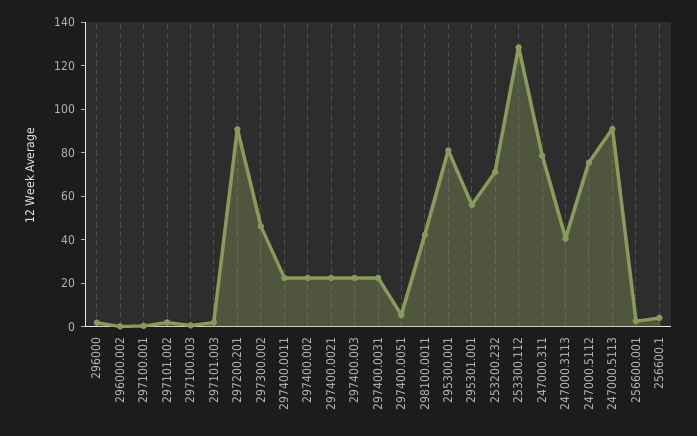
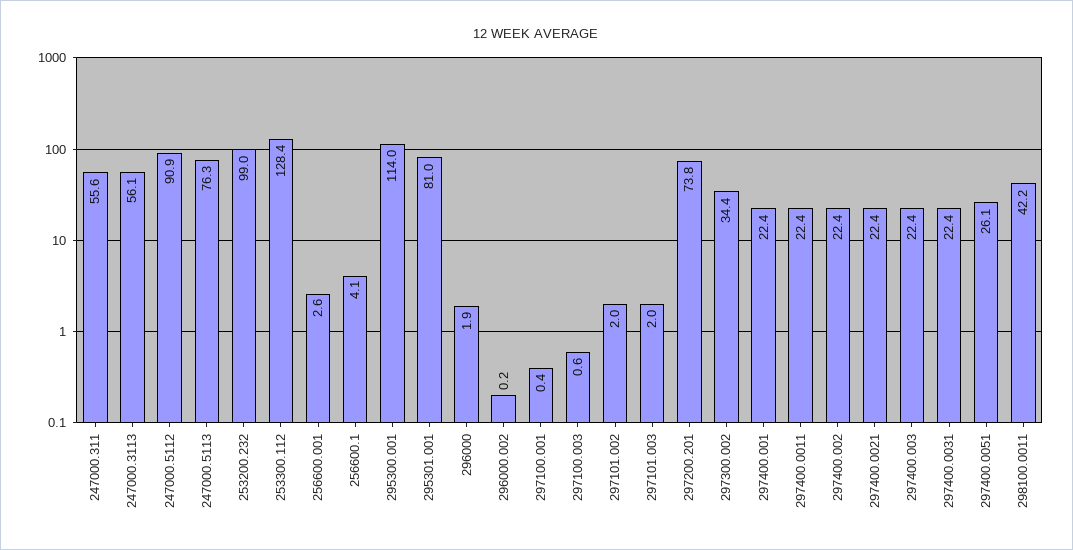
297200.201: 90 -> 73.8
297300.002: 45 -> 34.4
297400.0051: 5 -> 26.1
295300.001: 80 -> 114
295301.001: 55 -> 81
253200.232: 70 -> 99
247000.311: 80 -> 55.6
247000.3113: 40 -> 56.1
247000.5112: 75 -> 90.9
247000.5113: 90 -> 76.3
297400.001: none -> 22.4

